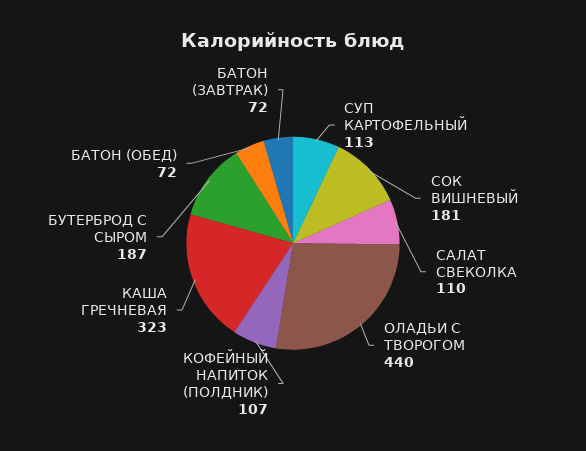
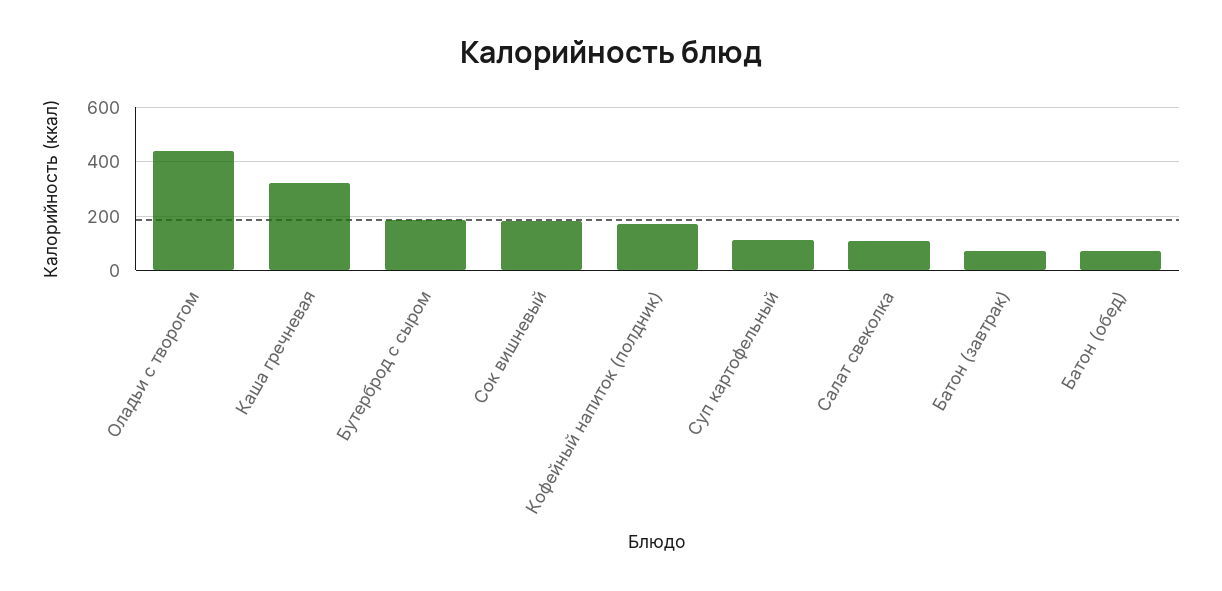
КОФЕЙНЫЙ НАПИТОК (ПОЛДНИК): 107 -> 175

